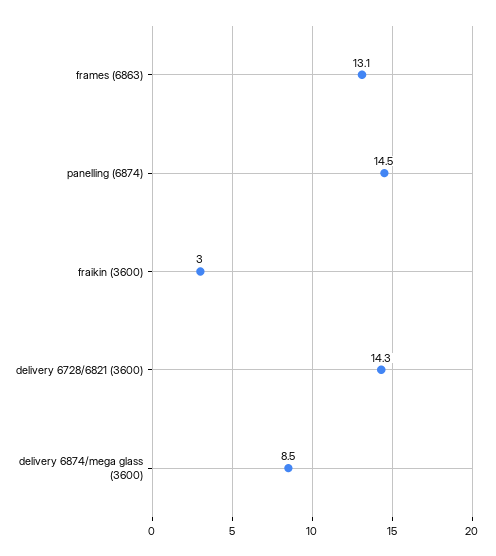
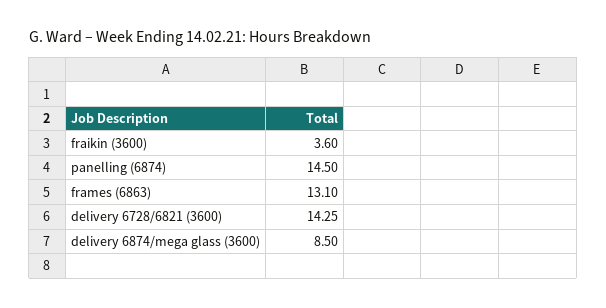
fraikin (3600): 3 -> 3.6

